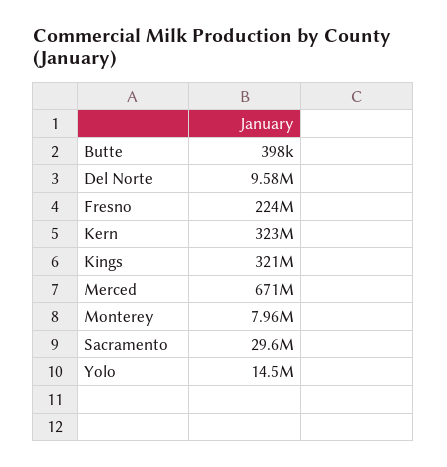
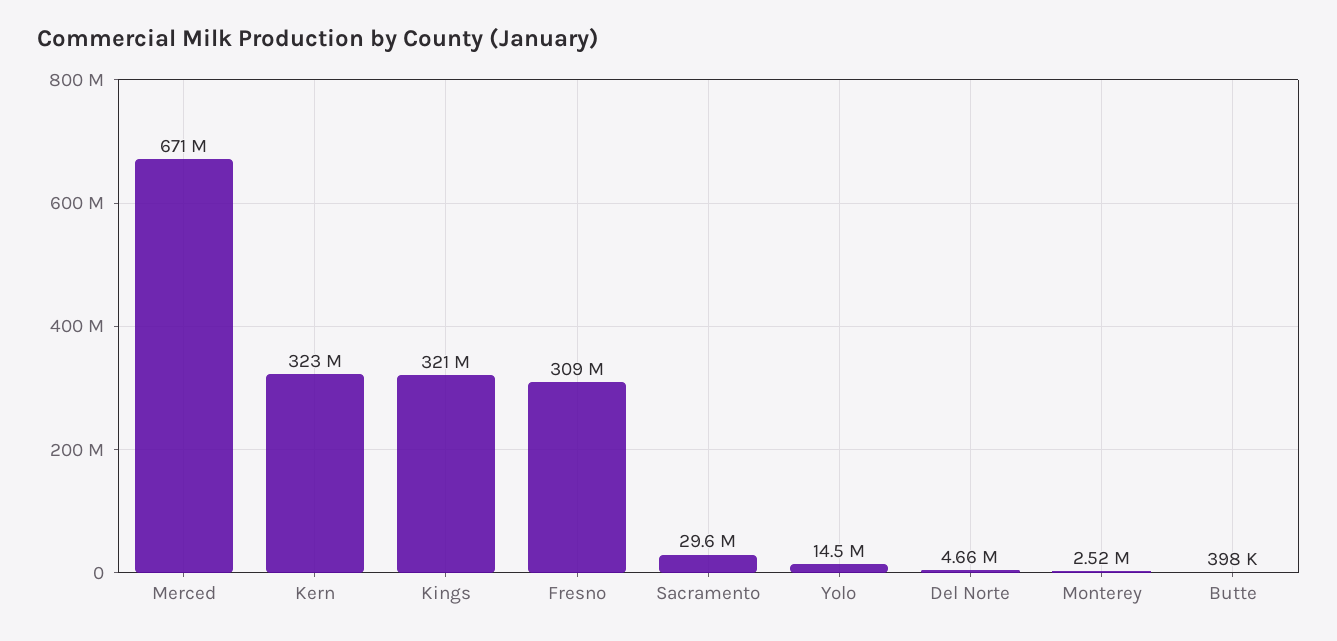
Del Norte: 9580000 -> 4660000
Fresno: 224000000 -> 309000000
Monterey: 7960000 -> 2520000

